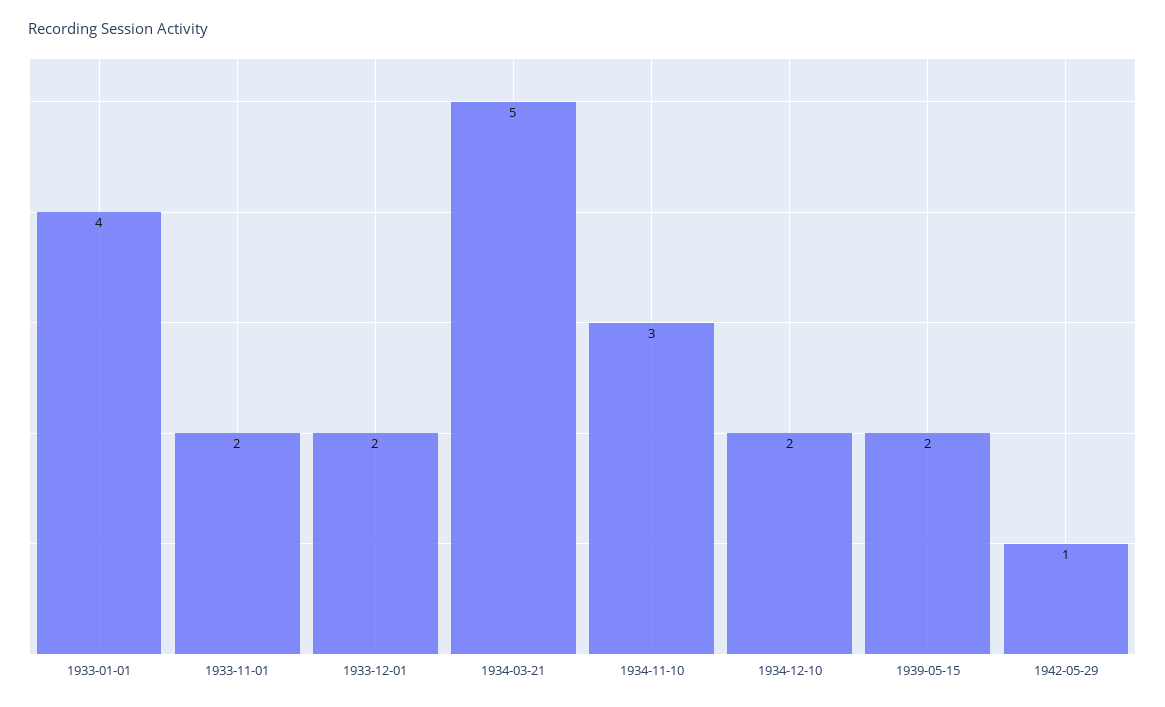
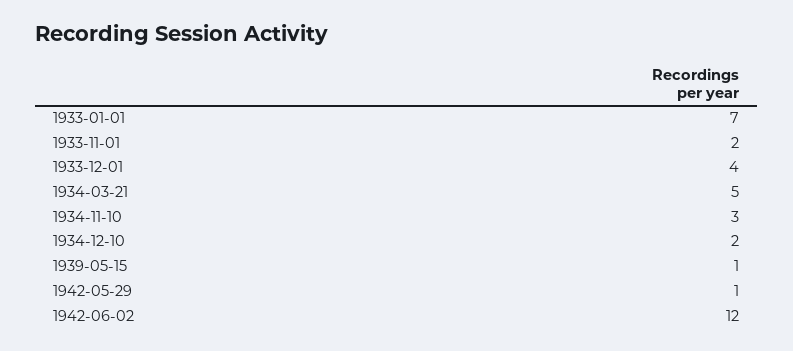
1933-01-01: 4 -> 7
1933-12-01: 2 -> 4
1939-05-15: 2 -> 1
1942-06-02: none -> 12

